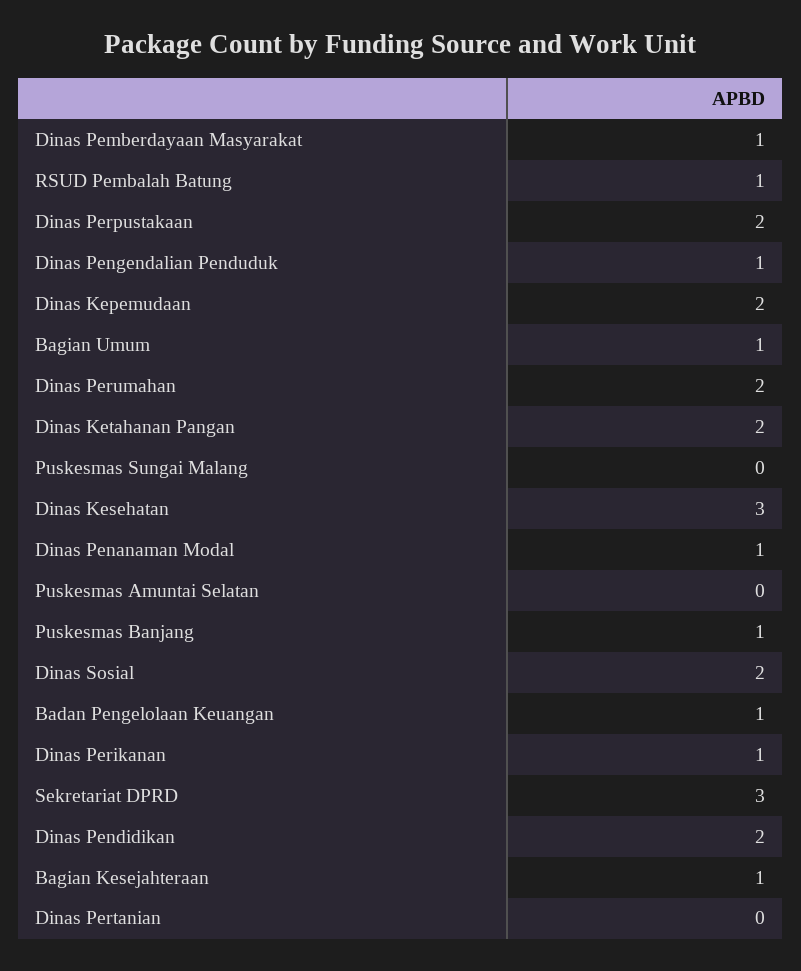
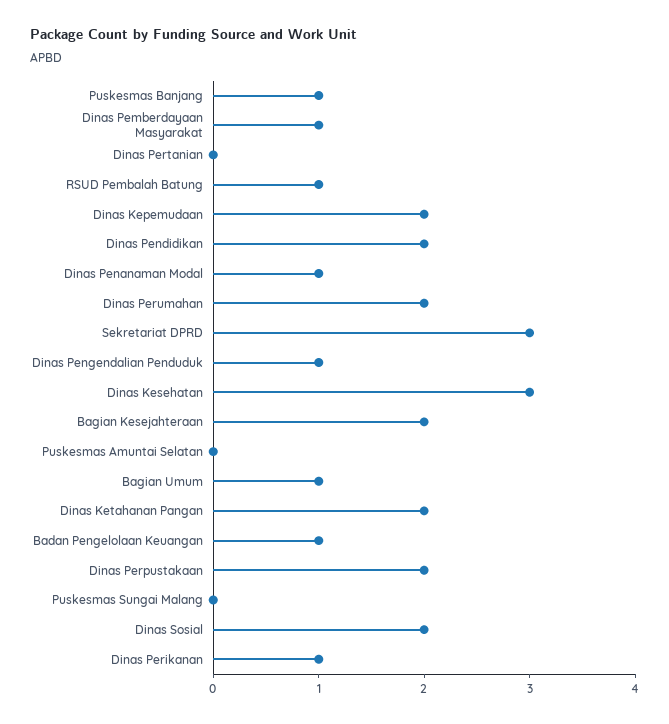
Bagian Kesejahteraan: 1 -> 2

